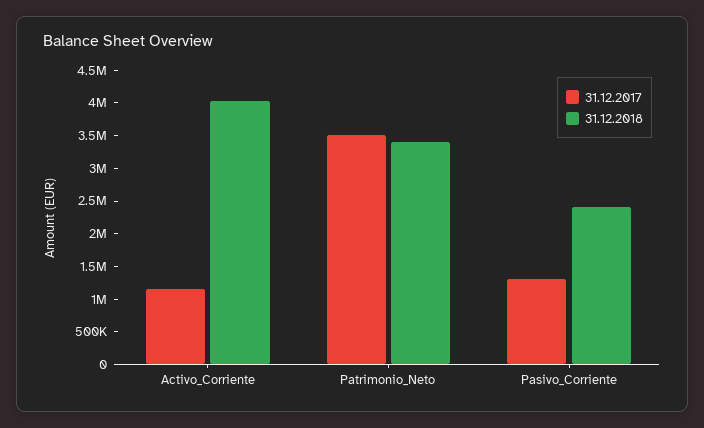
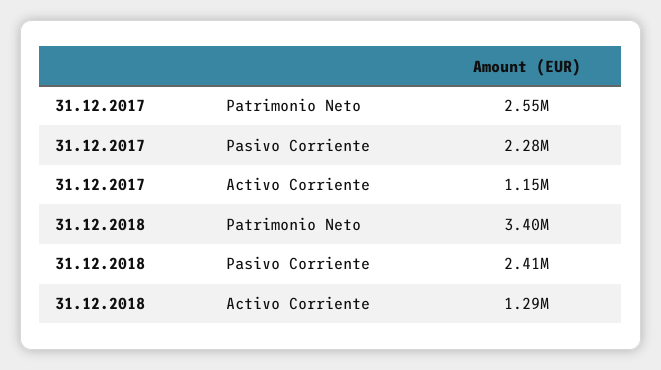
31.12.2018, Activo_Corriente: 4000000 -> 1290000
31.12.2017, Patrimonio_Neto: 3500000 -> 2550000
31.12.2017, Pasivo_Corriente: 1250000 -> 2280000

